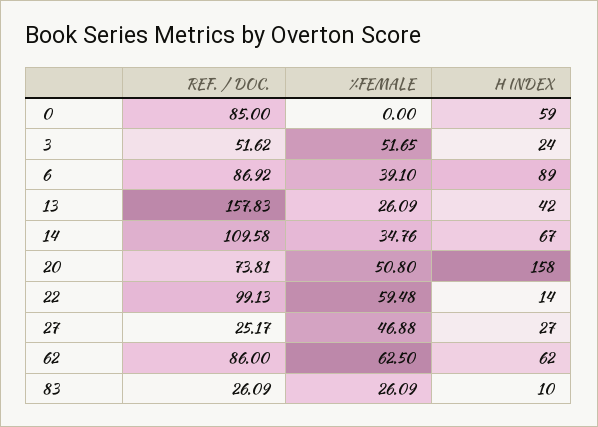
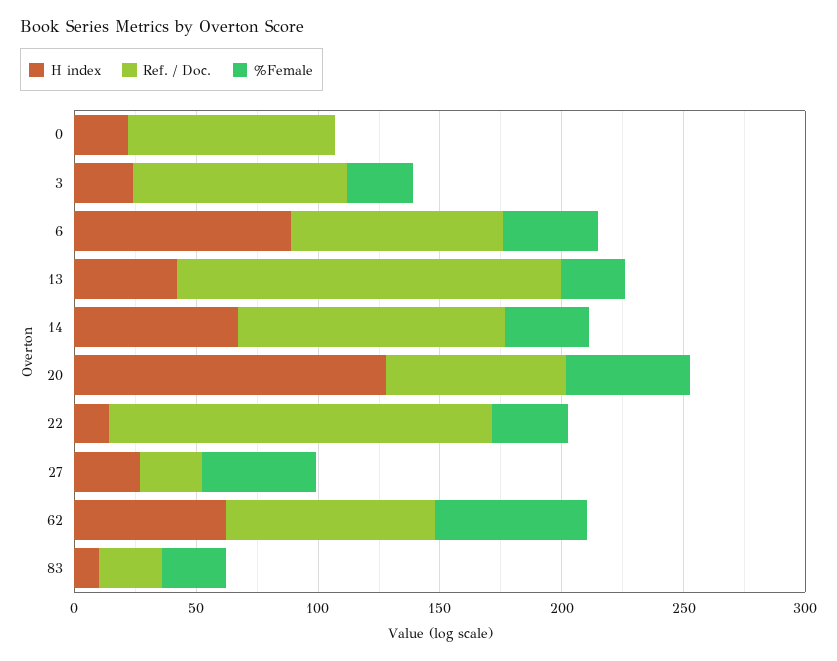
H INDEX, 0: 59 -> 20
REF. / DOC., 3: 51.62 -> 90
%FEMALE, 3: 51.65 -> 30
H INDEX, 20: 158 -> 130
REF. / DOC., 22: 99.13 -> 160
%FEMALE, 22: 59.48 -> 30

